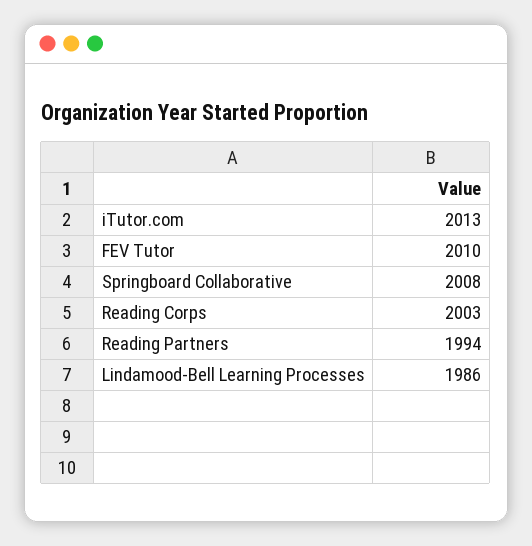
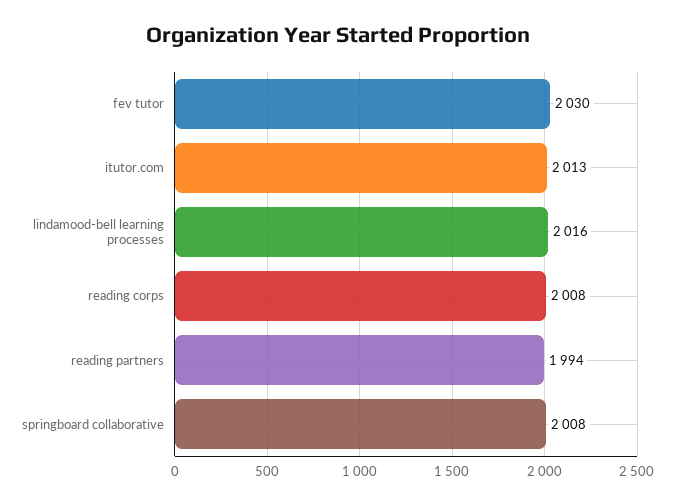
FEV Tutor: 2010 -> 2030
Reading Corps: 2003 -> 2008
Lindamood-Bell Learning Processes: 1986 -> 2016

